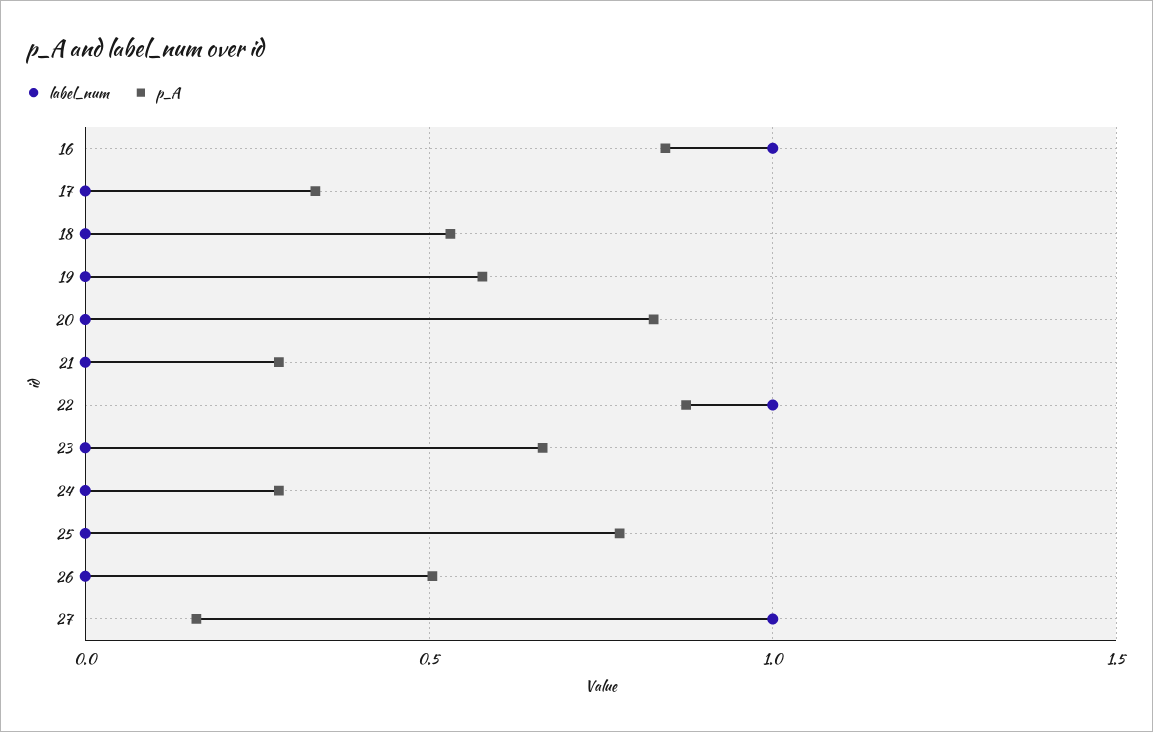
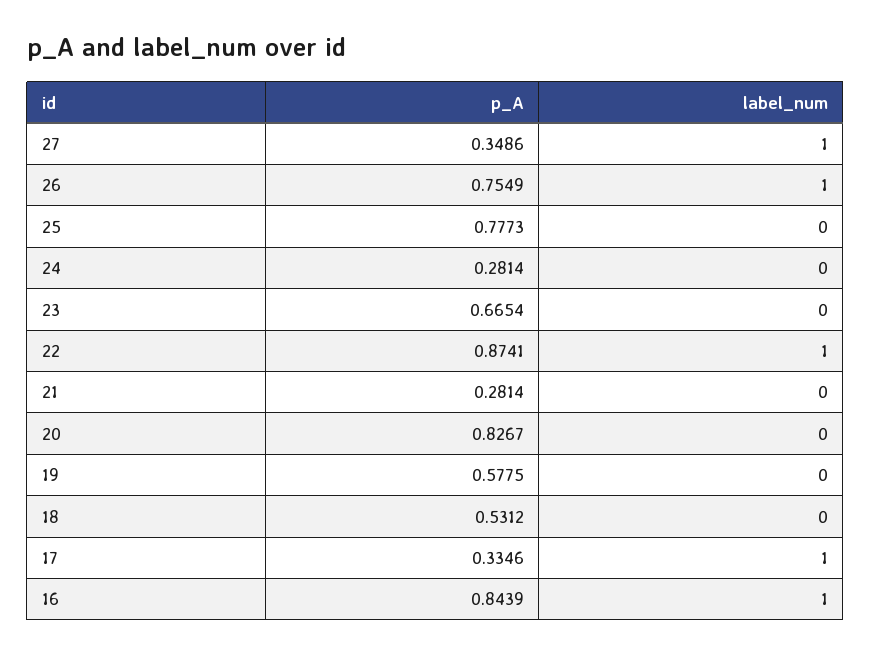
label_num, 17: 0 -> 1
label_num, 26: 0 -> 1
p_A, 26: 0.5 -> 0.7549
p_A, 27: 0.15 -> 0.3486

